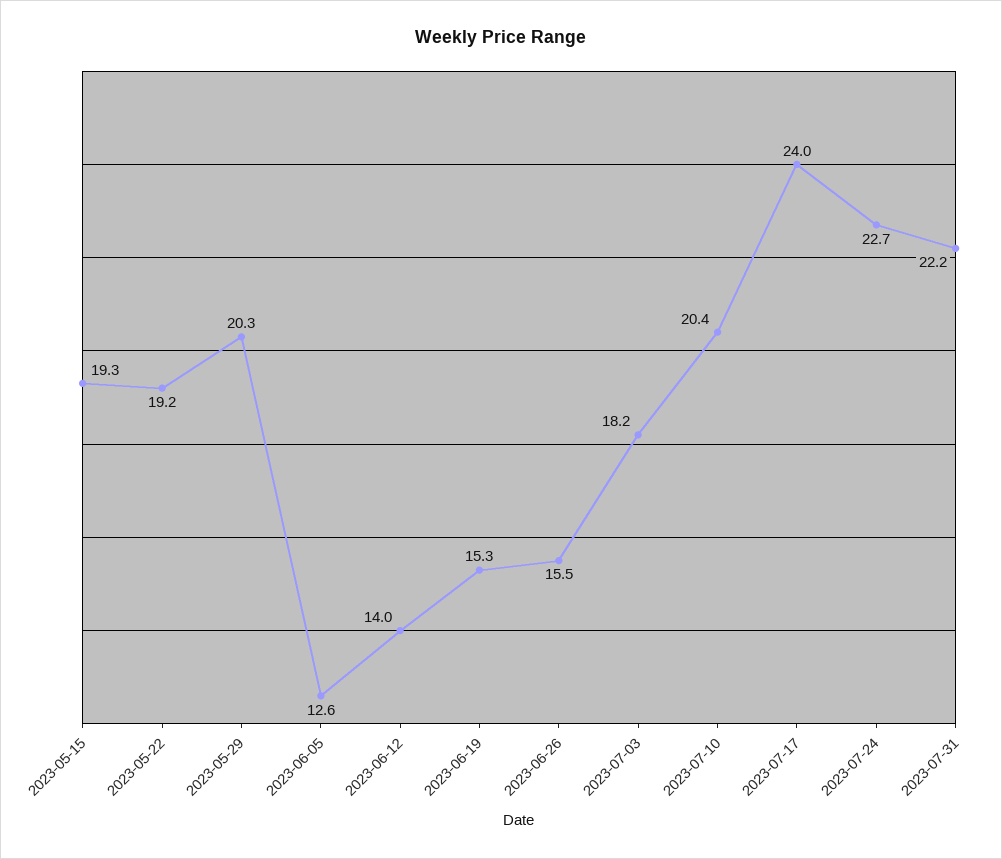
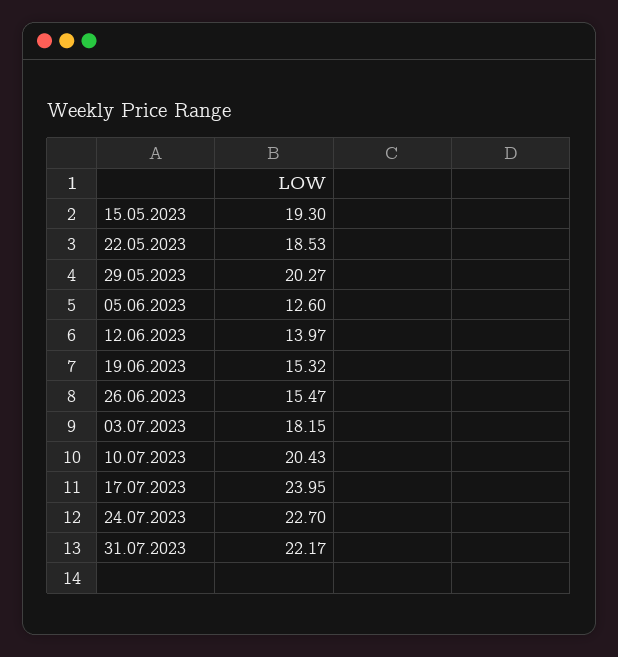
2023-05-22: 19.2 -> 18.53

